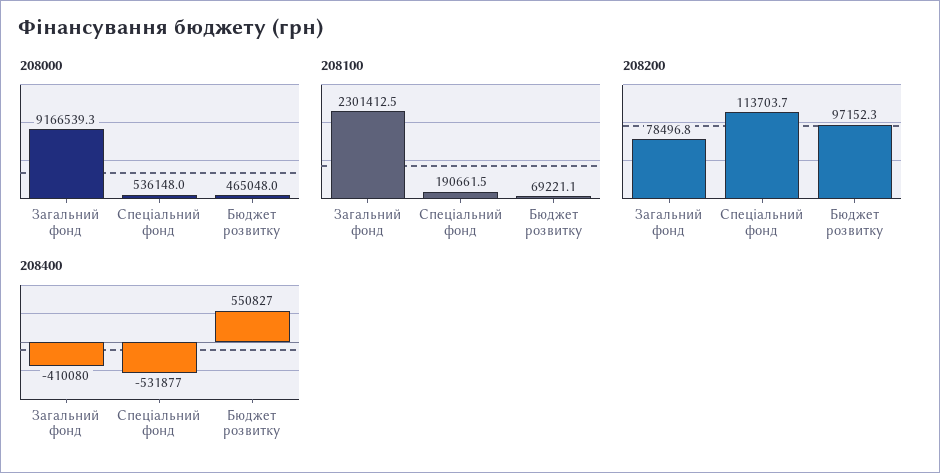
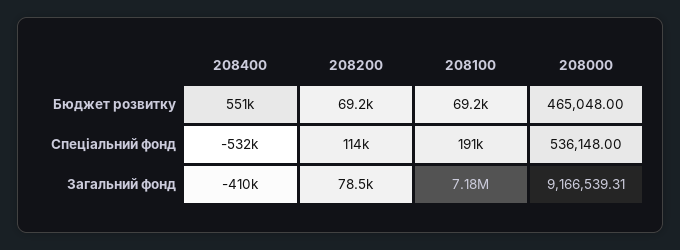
208100, Загальний фонд: 2301412.5 -> 7180000
208200, Бюджет розвитку: 97152.3 -> 69200

